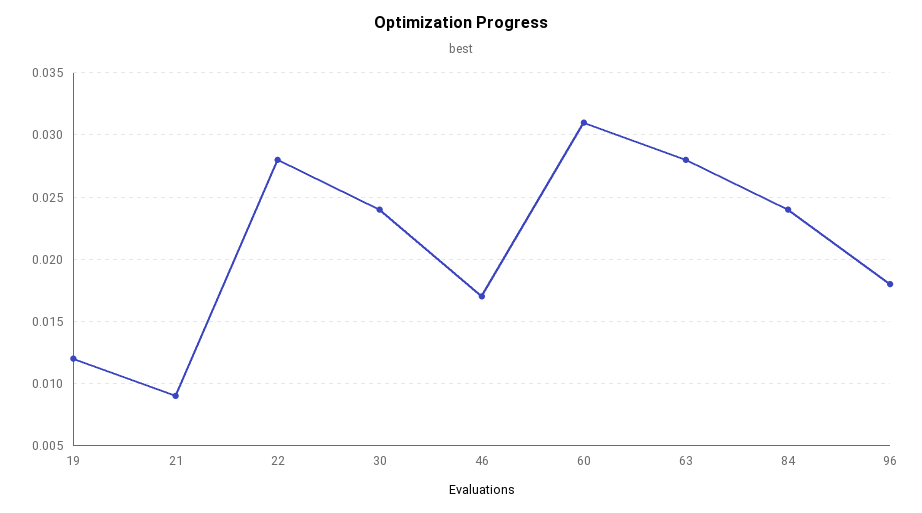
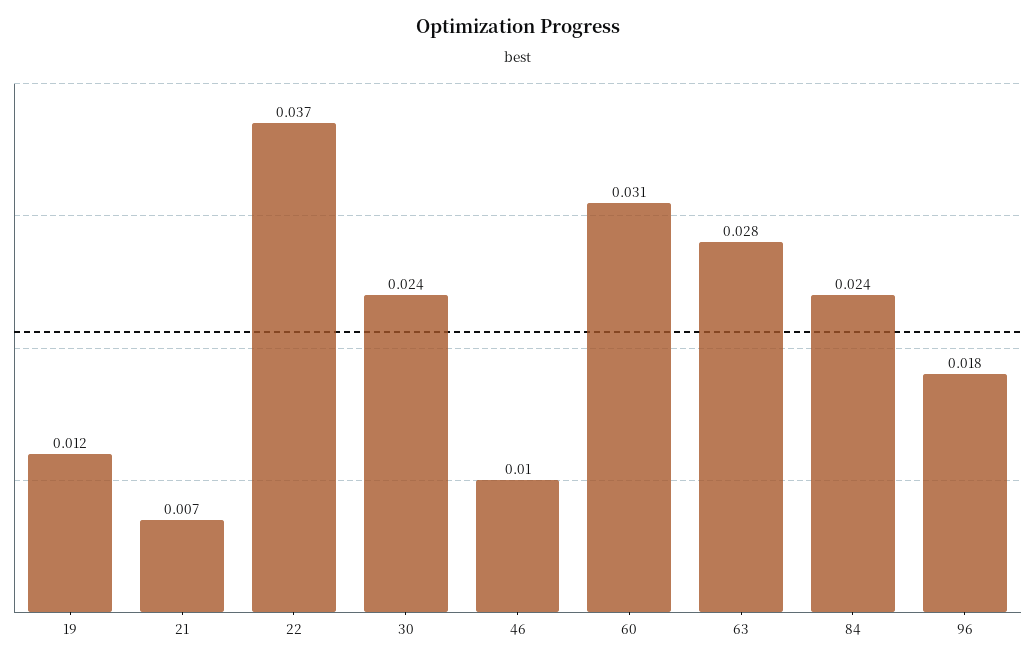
21: 0.009 -> 0.007
22: 0.028 -> 0.037
46: 0.017 -> 0.01

